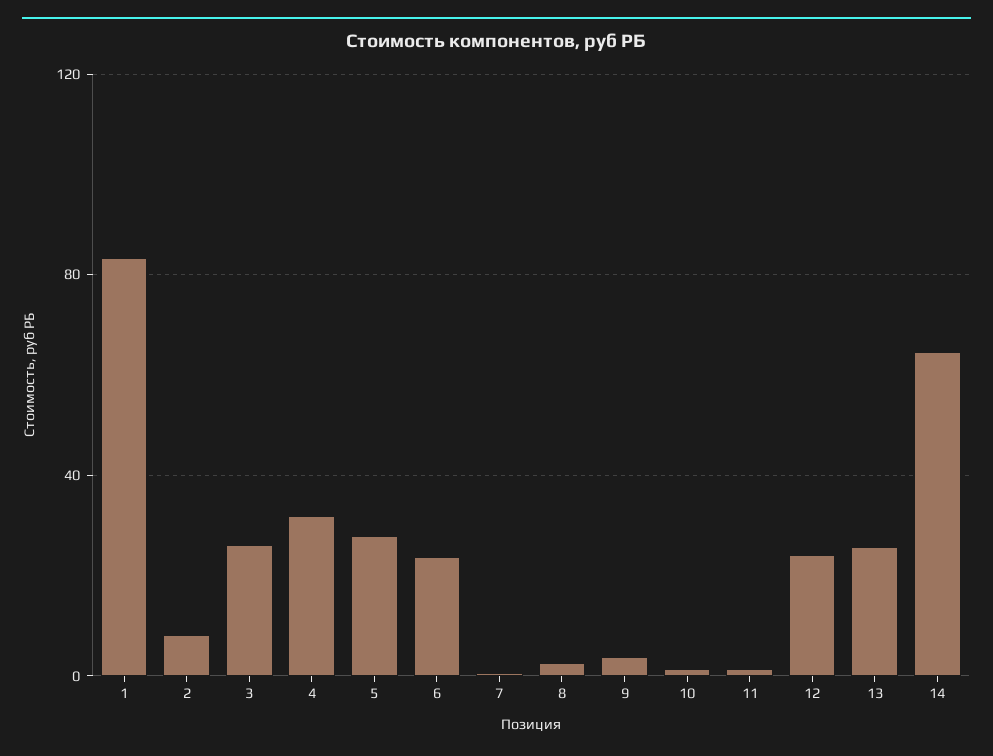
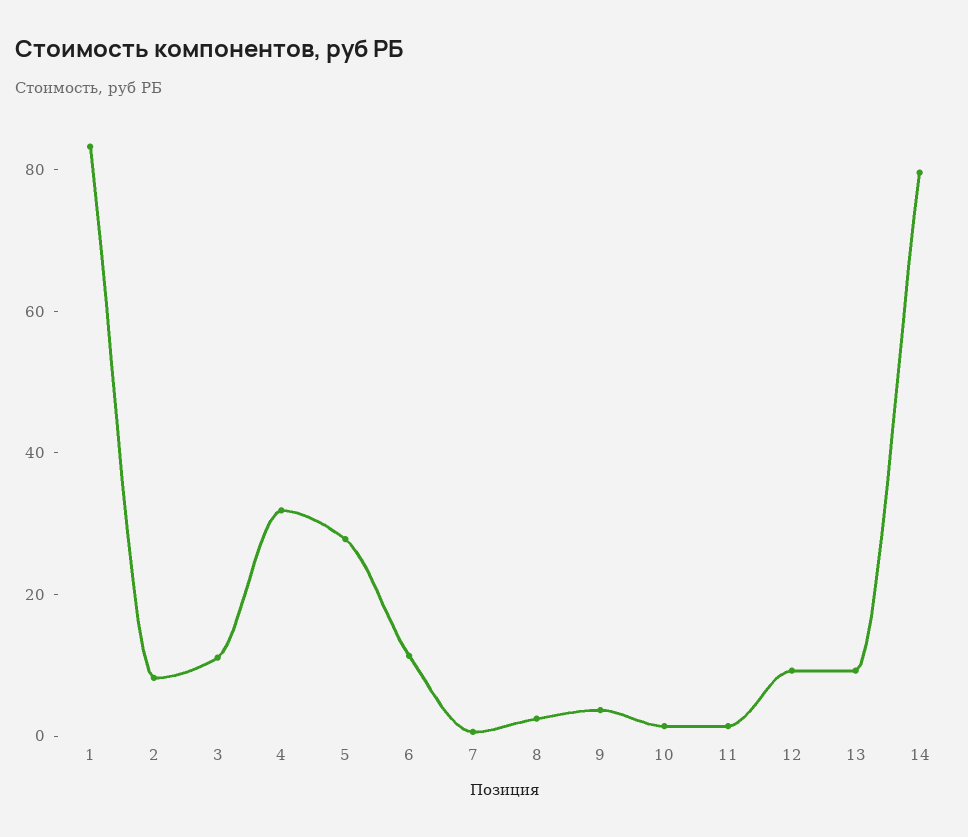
3: 25 -> 10
6: 25 -> 10
12: 25 -> 10
13: 25 -> 10
14: 65 -> 80

